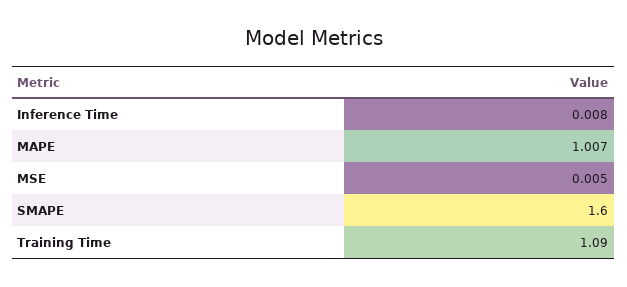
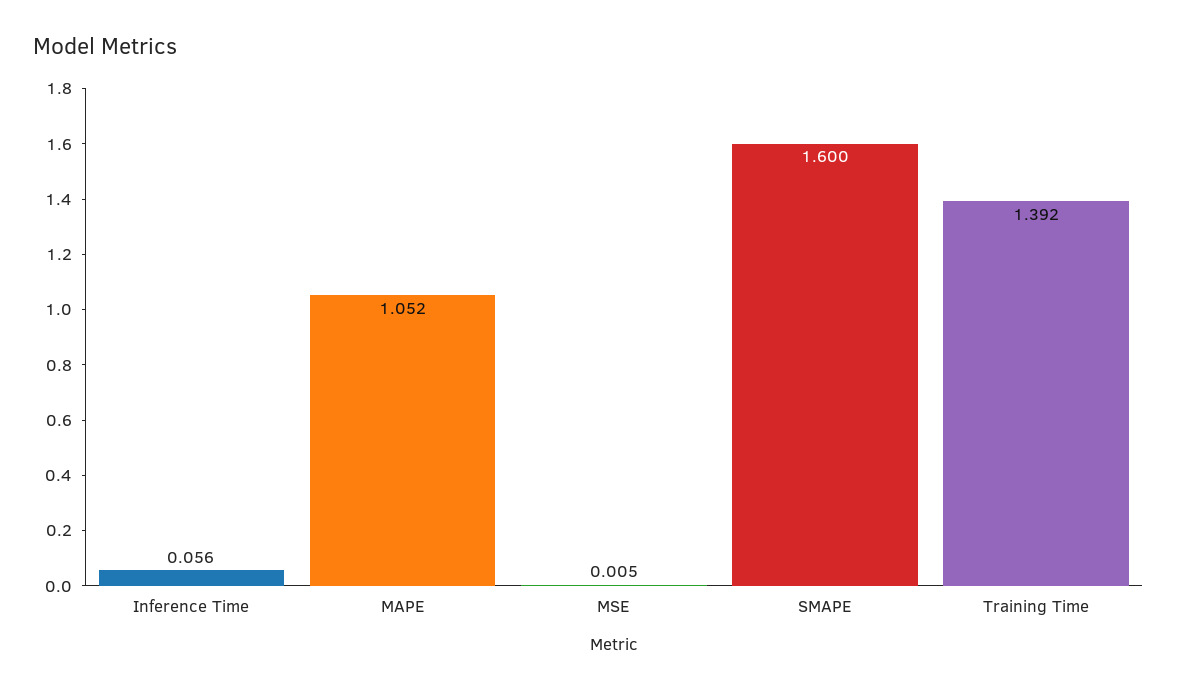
Inference Time: 0.008 -> 0.056
MAPE: 1.007 -> 1.052
Training Time: 1.09 -> 1.392

